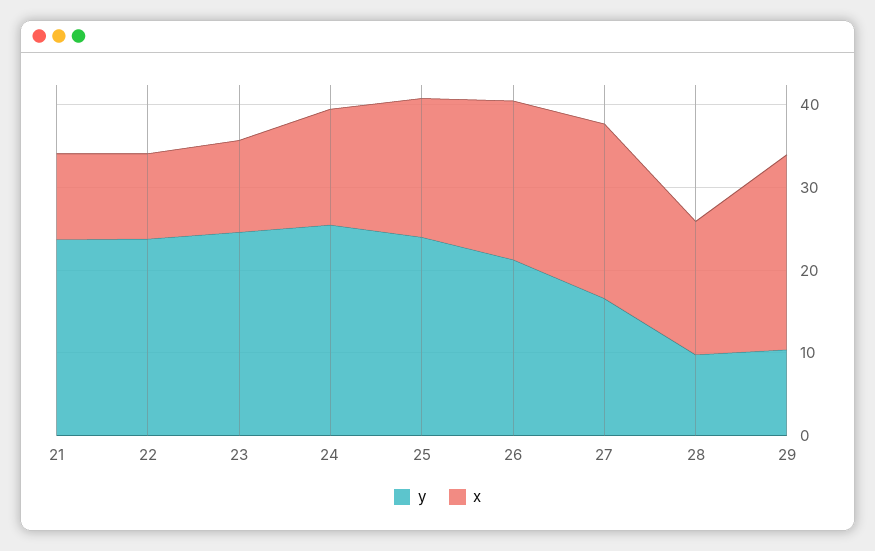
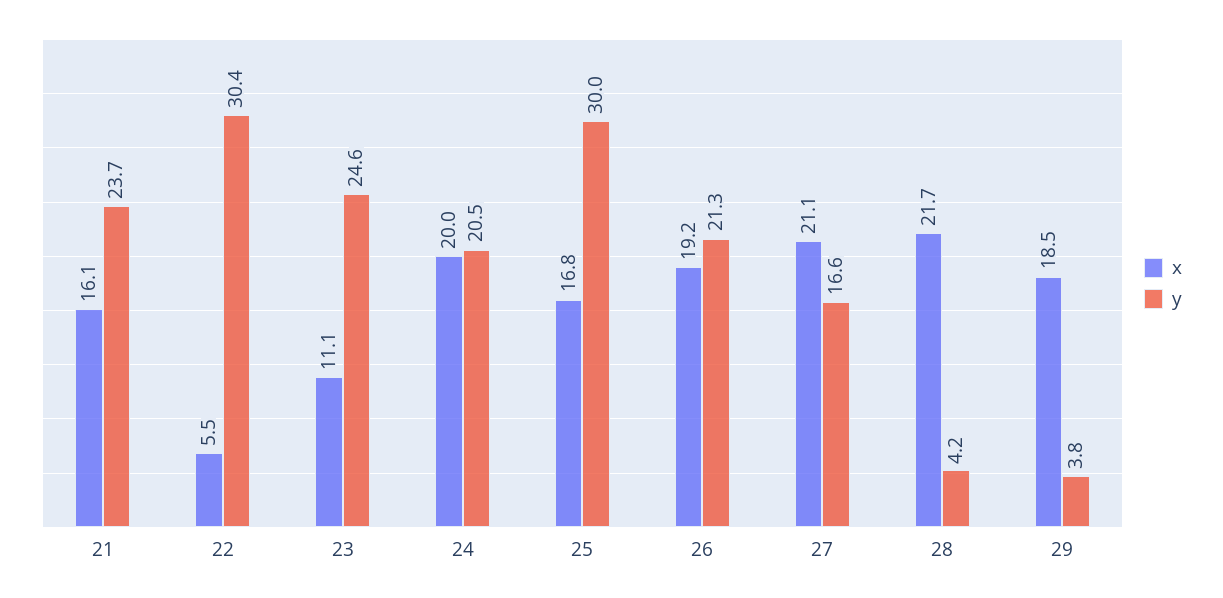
x, 21: 10 -> 16.1
y, 22: 24 -> 30.4
x, 22: 10 -> 5.5
y, 24: 26 -> 20.5
x, 24: 14 -> 20
y, 25: 24 -> 30
y, 28: 10 -> 4.2
x, 28: 16 -> 21.7
y, 29: 10 -> 3.8
x, 29: 24 -> 18.5

